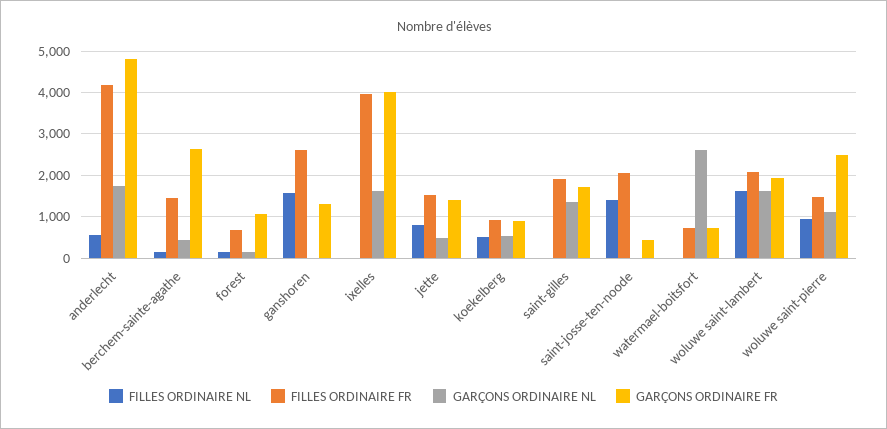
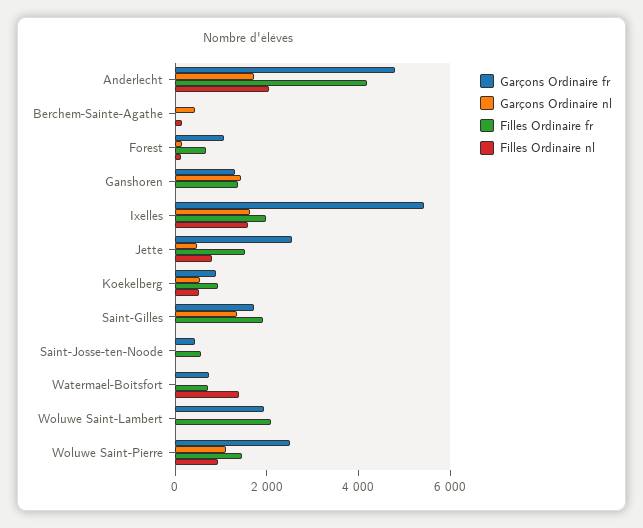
FILLES ORDINAIRE NL, anderlecht: 600 -> 2000
FILLES ORDINAIRE FR, berchem-sainte-agathe: 1400 -> 0
GARÇONS ORDINAIRE FR, berchem-sainte-agathe: 2600 -> 0
FILLES ORDINAIRE NL, ganshoren: 1600 -> 0
FILLES ORDINAIRE FR, ganshoren: 2600 -> 1500
GARÇONS ORDINAIRE NL, ganshoren: 0 -> 1500
FILLES ORDINAIRE NL, ixelles: 0 -> 1500
FILLES ORDINAIRE FR, ixelles: 4000 -> 2000
GARÇONS ORDINAIRE FR, ixelles: 4000 -> 5500
GARÇONS ORDINAIRE FR, jette: 1400 -> 2500
FILLES ORDINAIRE NL, saint-josse-ten-noode: 1400 -> 0
FILLES ORDINAIRE FR, saint-josse-ten-noode: 2000 -> 500
FILLES ORDINAIRE NL, watermael-boitsfort: 0 -> 1500
GARÇONS ORDINAIRE NL, watermael-boitsfort: 2600 -> 0
FILLES ORDINAIRE NL, woluwe saint-lambert: 1600 -> 0
GARÇONS ORDINAIRE NL, woluwe saint-lambert: 1600 -> 0

